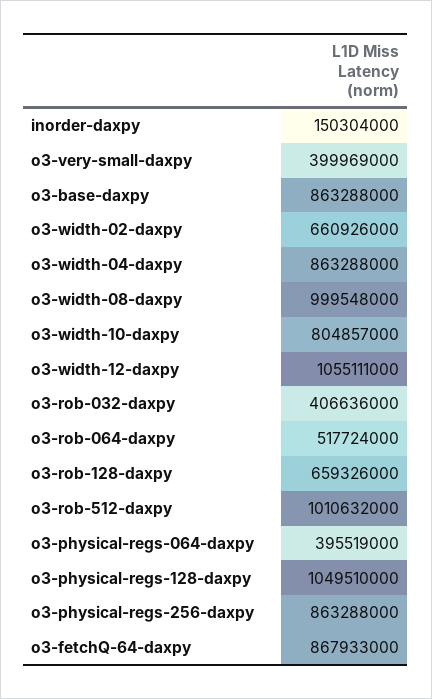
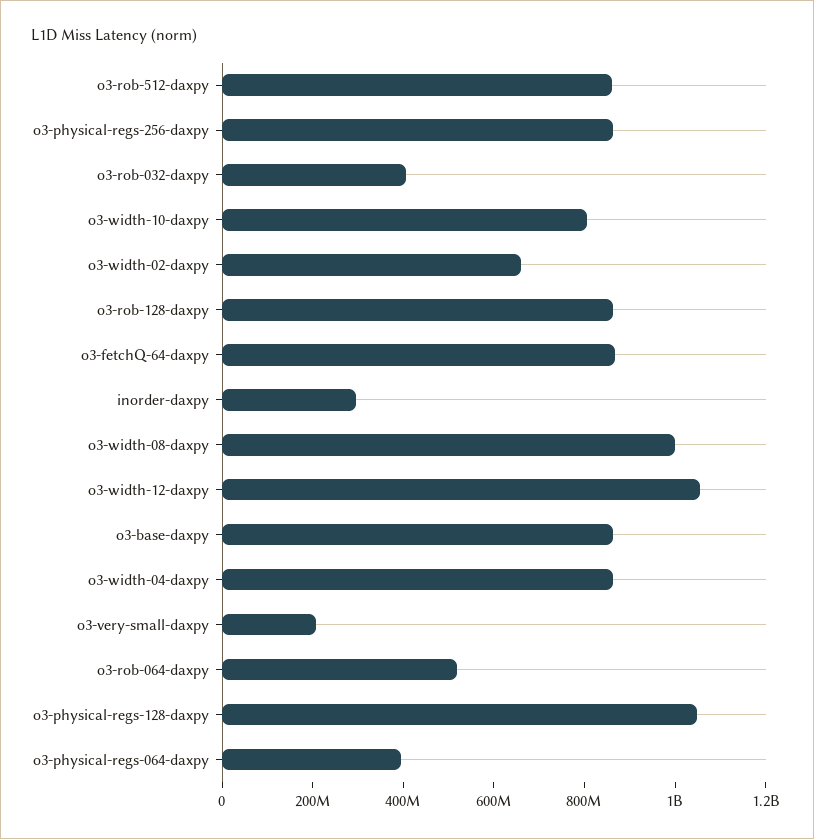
inorder-daxpy: 150304000 -> 300000000
o3-very-small-daxpy: 399969000 -> 200000000
o3-rob-128-daxpy: 659326000 -> 850000000
o3-rob-512-daxpy: 1010632000 -> 850000000

